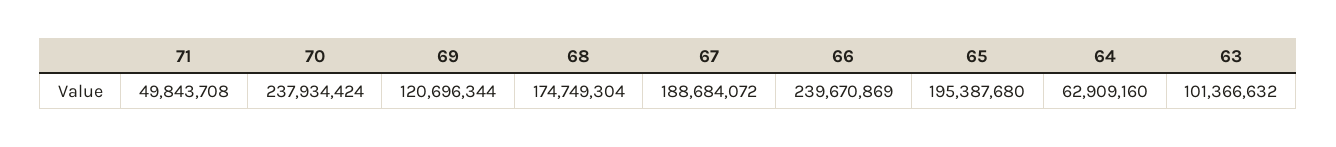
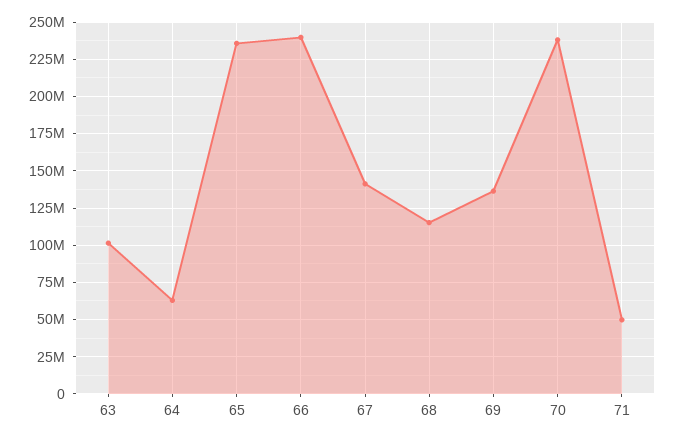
69: 120696344 -> 135000000
68: 174749304 -> 115000000
67: 188684072 -> 140000000
65: 195387680 -> 235000000

